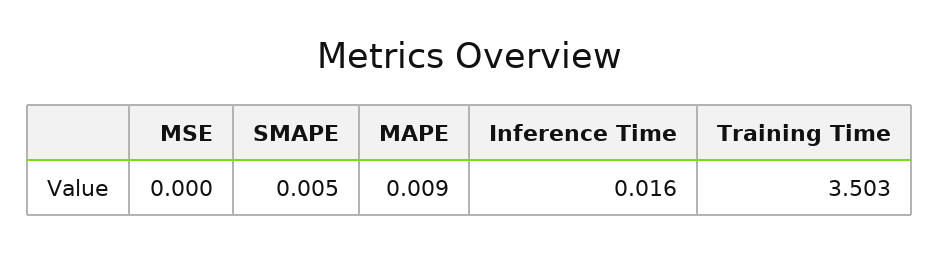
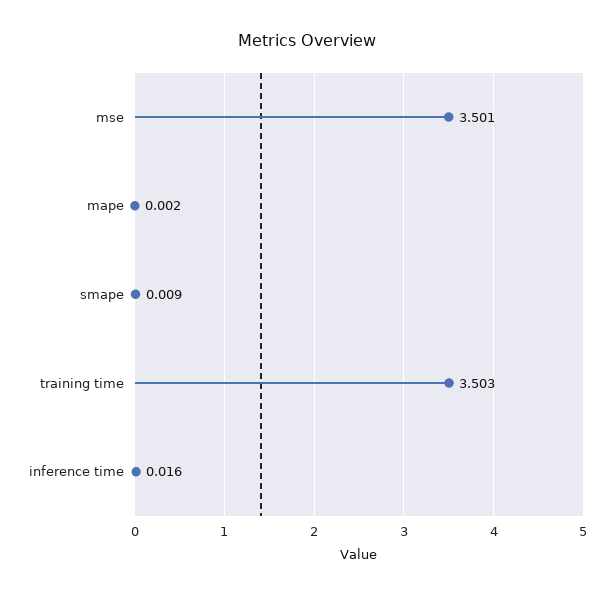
MSE: 0 -> 3.501
SMAPE: 0.005 -> 0.009
MAPE: 0.009 -> 0.002

